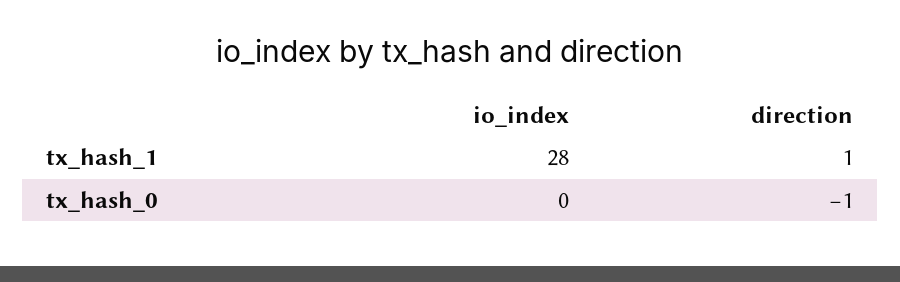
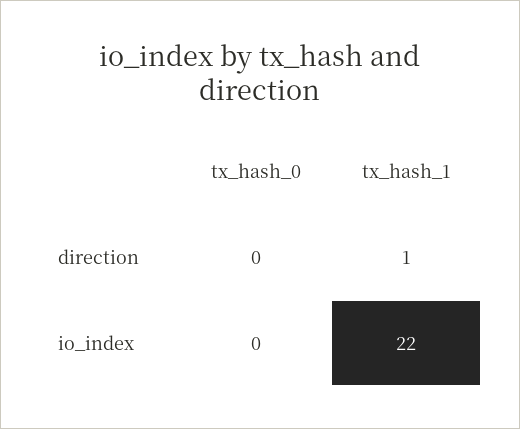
io_index, tx_hash_1: 28 -> 22
direction, tx_hash_0: -1 -> 0

